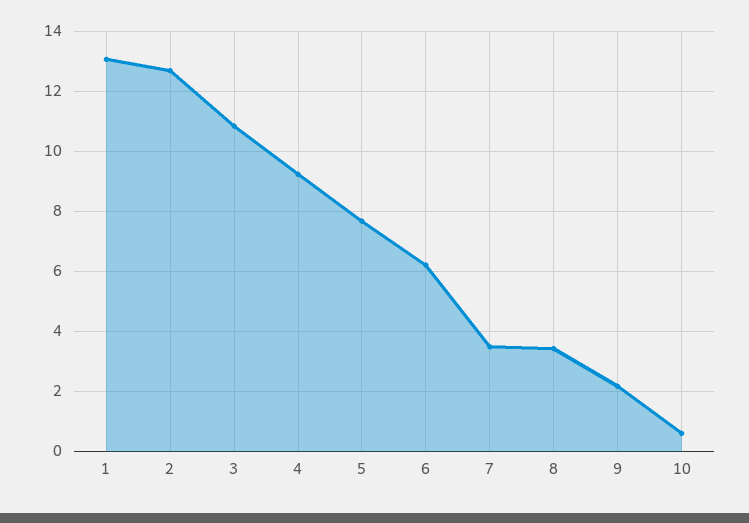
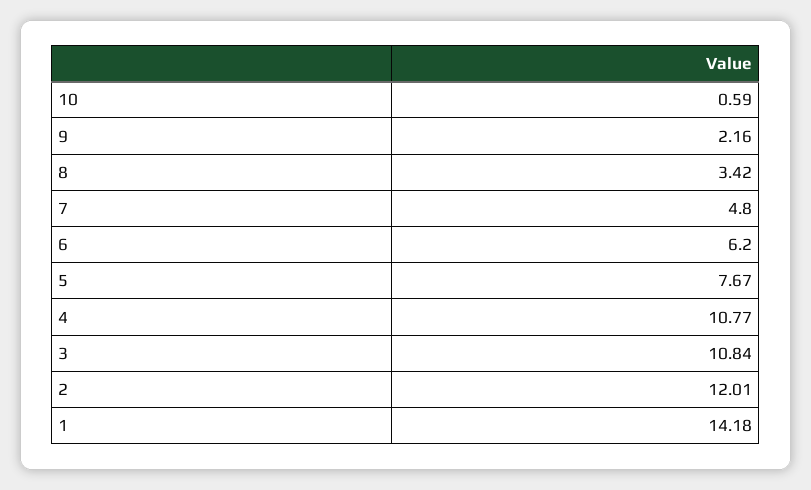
1: 13 -> 14.18
2: 12.75 -> 12.01
4: 9.25 -> 10.77
7: 3.5 -> 4.8

